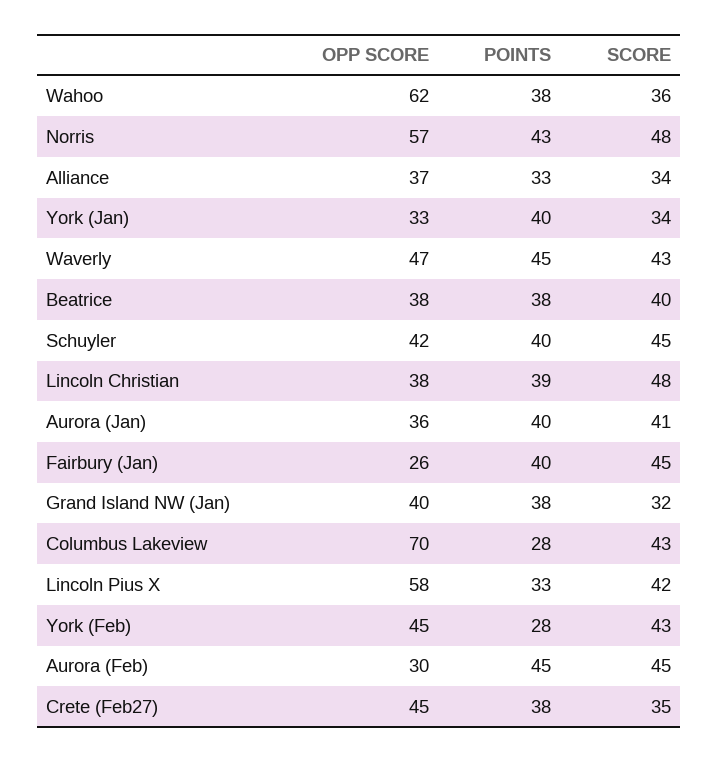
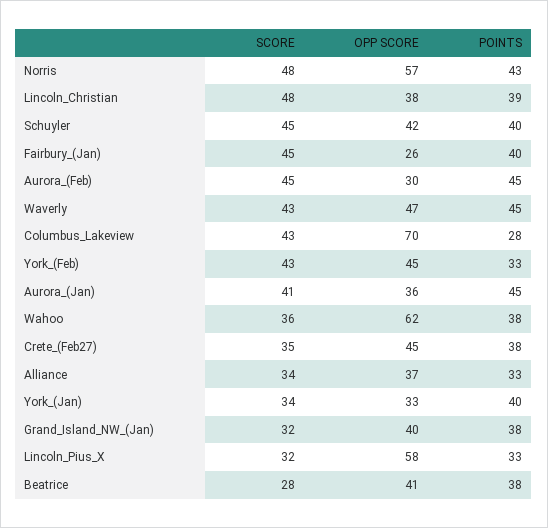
OPP SCORE, Beatrice: 38 -> 41
SCORE, Beatrice: 40 -> 28
POINTS, Aurora (Jan): 40 -> 45
SCORE, Lincoln Pius X: 42 -> 32
POINTS, York (Feb): 28 -> 33

